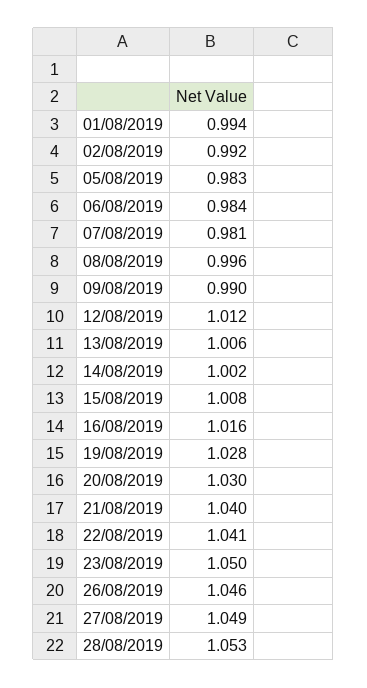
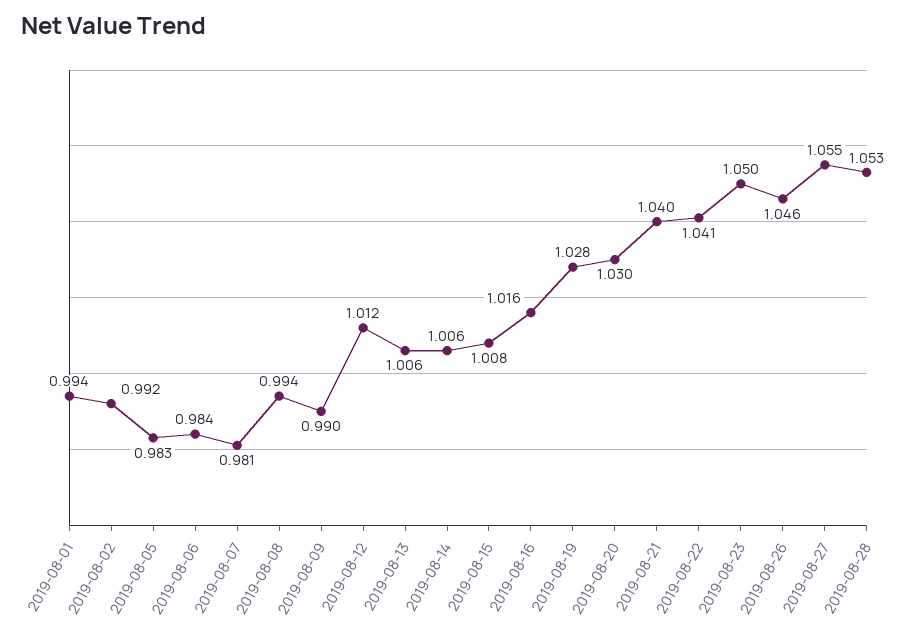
08/08/2019: 0.996 -> 0.994
14/08/2019: 1.002 -> 1.006
27/08/2019: 1.049 -> 1.055

